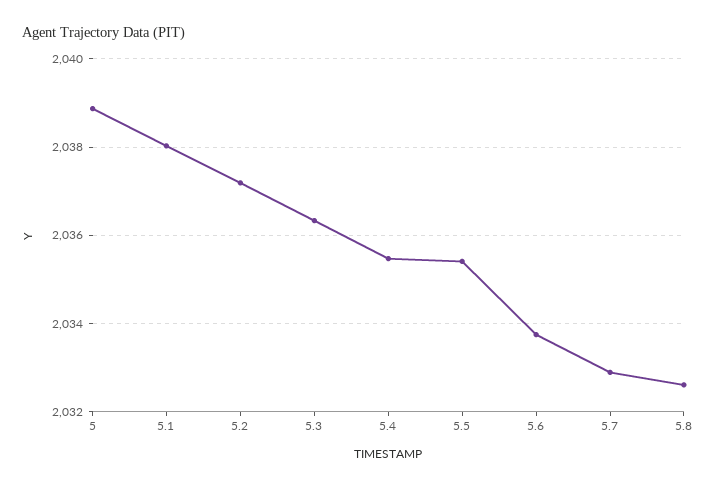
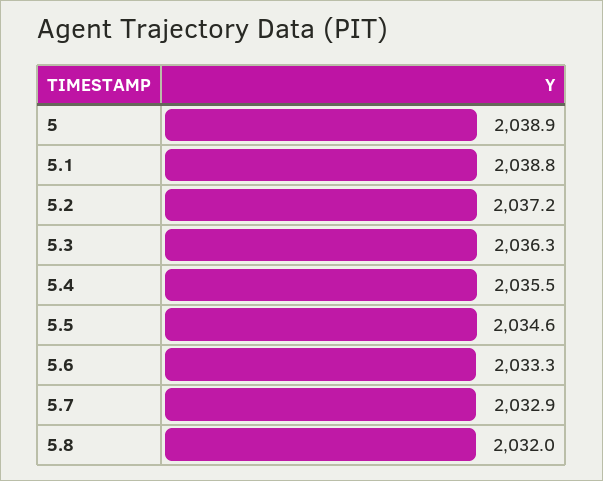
5.1: 2038 -> 2038.8
5.5: 2035.4 -> 2034.6
5.6: 2033.8 -> 2033.3
5.8: 2032.6 -> 2032

